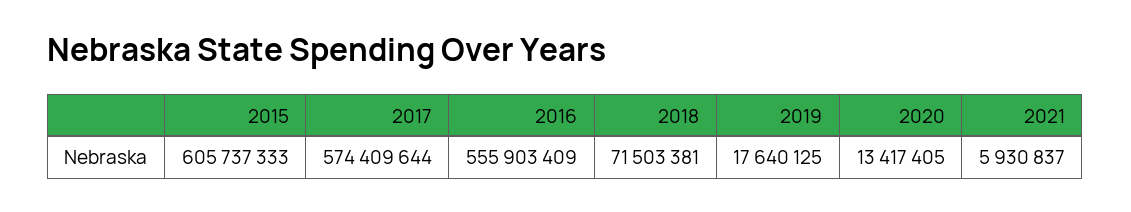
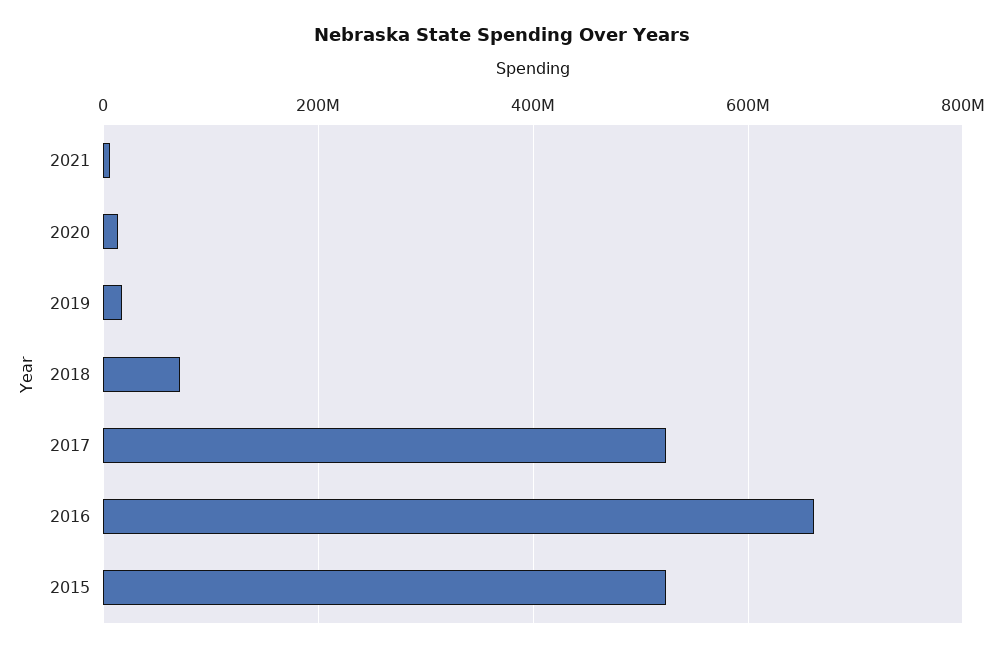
2015: 605737333 -> 520000000
2017: 574409644 -> 520000000
2016: 555903409 -> 660000000

